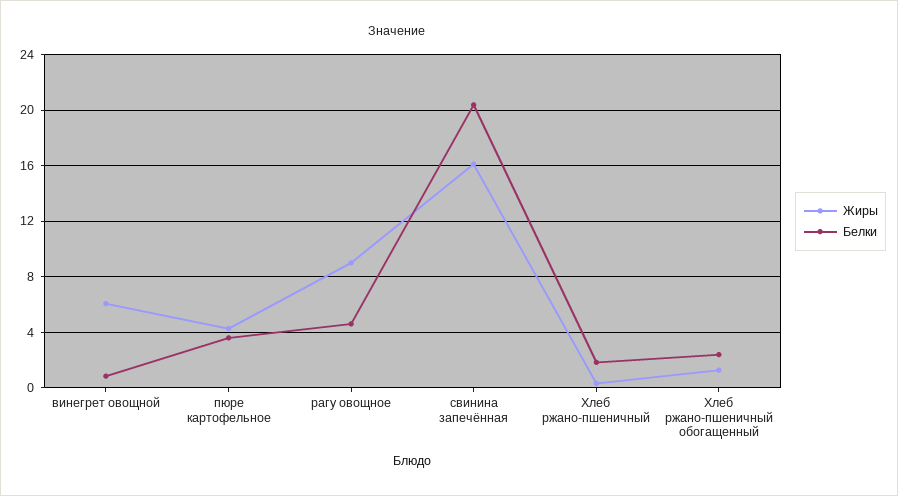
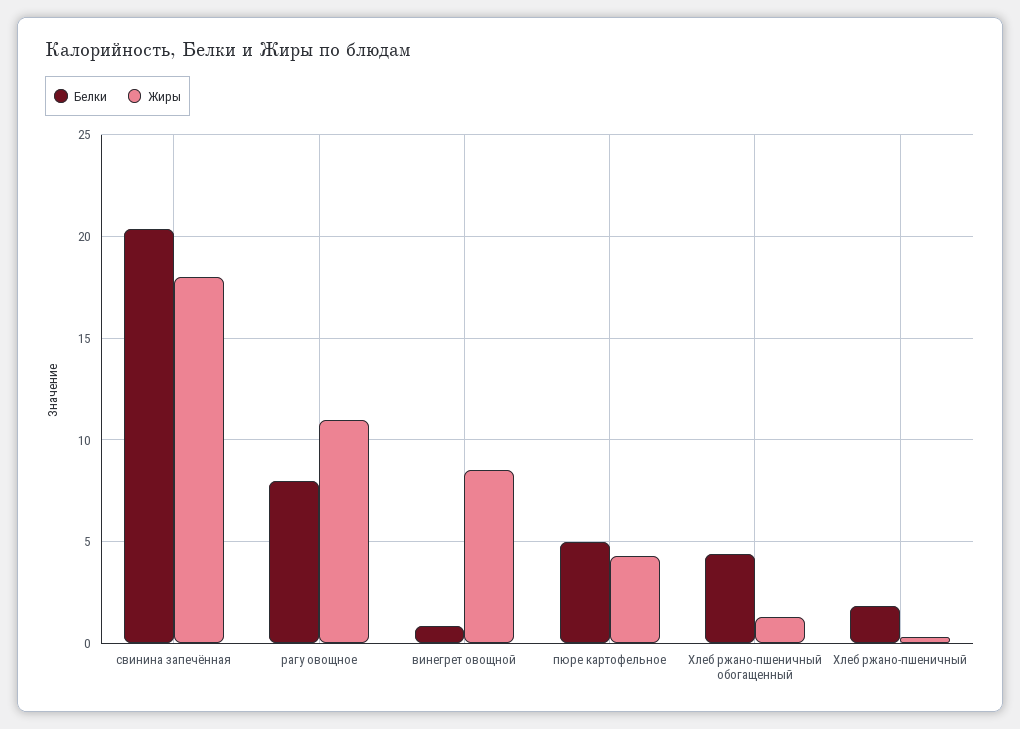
Жиры, винегрет овощной: 6 -> 8.5
Белки, пюре картофельное: 3.5 -> 5
Жиры, рагу овощное: 9 -> 11
Белки, рагу овощное: 4.5 -> 8
Жиры, свинина запечённая: 16 -> 18
Белки, Хлеб ржано-пшеничный обогащенный: 2.5 -> 4.5

